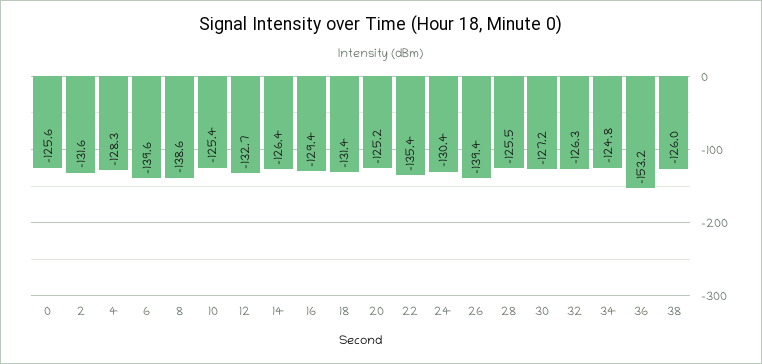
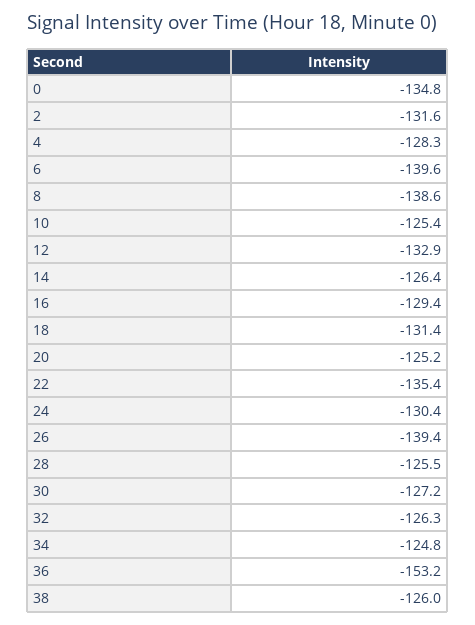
0: -125.6 -> -134.8
12: -132.7 -> -132.9

